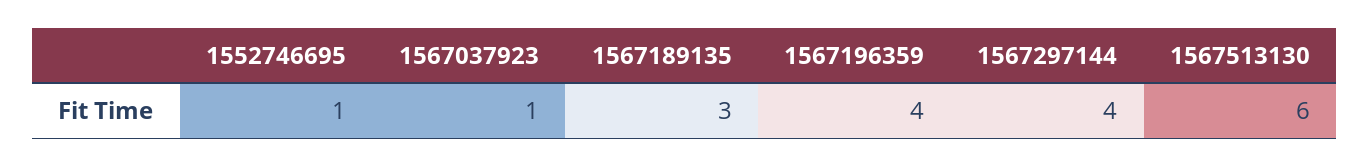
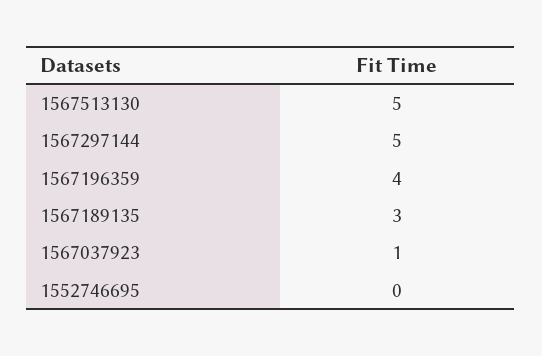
1552746695: 1 -> 0
1567297144: 4 -> 5
1567513130: 6 -> 5

